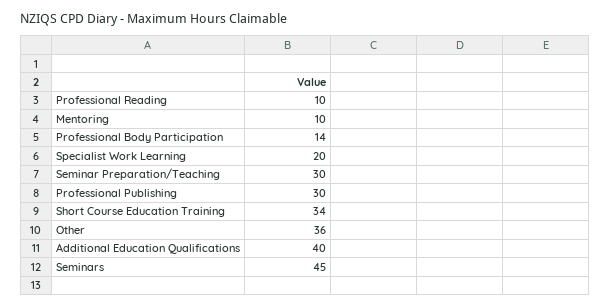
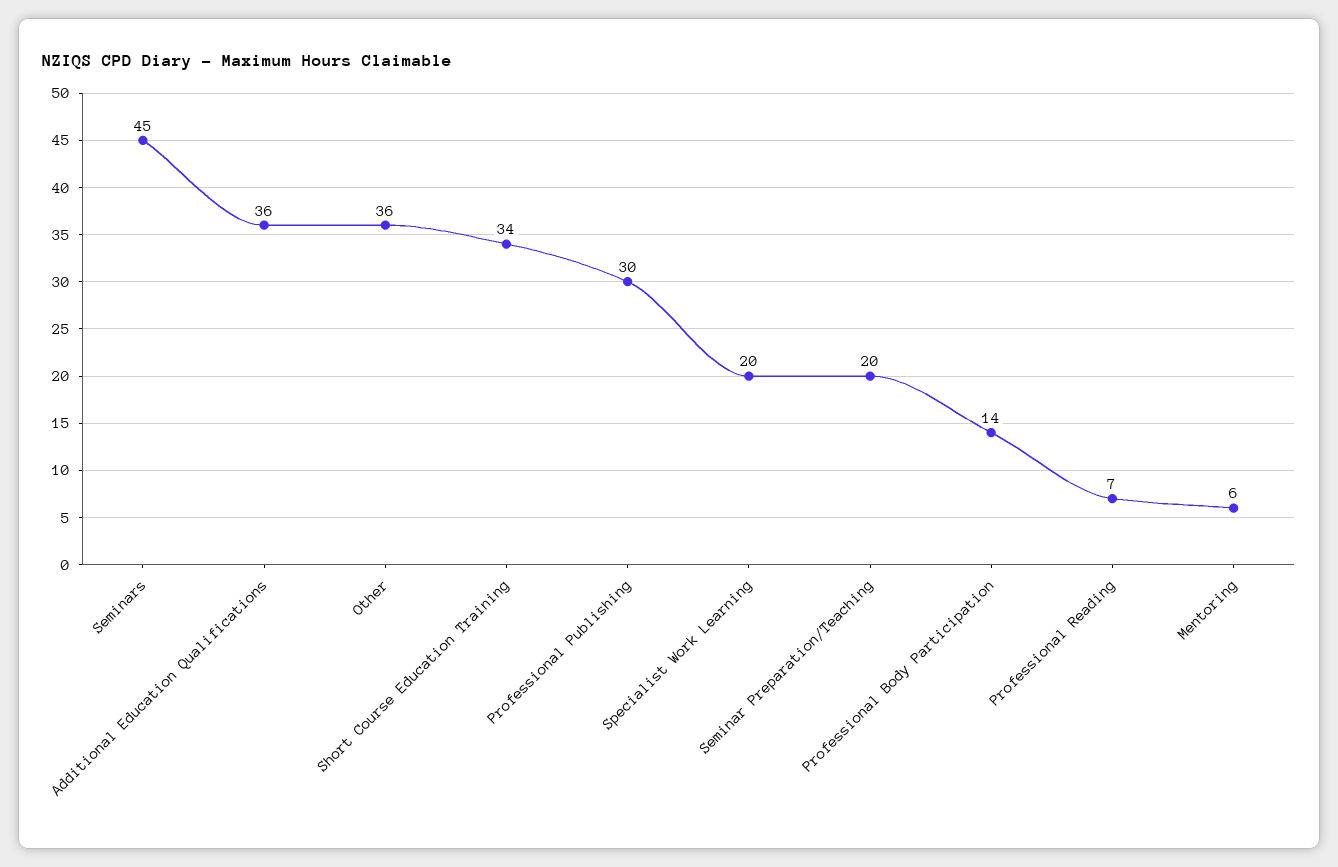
Professional Reading: 10 -> 7
Mentoring: 10 -> 6
Seminar Preparation/Teaching: 30 -> 20
Additional Education Qualifications: 40 -> 36

